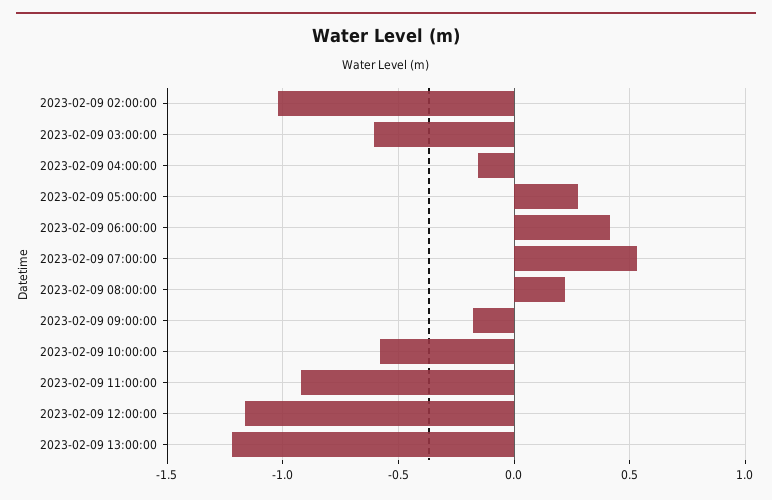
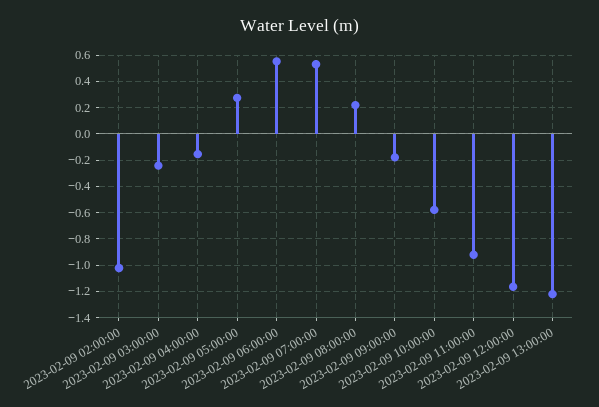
2023-02-09 03:00:00: -0.6 -> -0.25
2023-02-09 06:00:00: 0.4 -> 0.55

